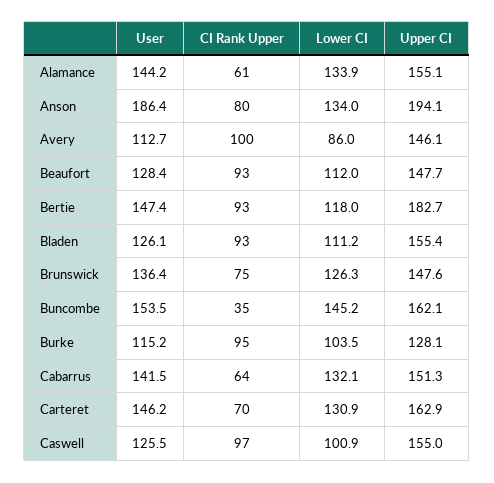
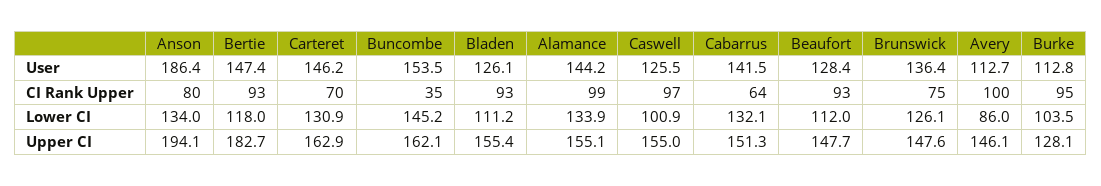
CI Rank Upper, Alamance: 61 -> 99
Lower CI, Brunswick: 126.3 -> 126.1
User, Burke: 115.2 -> 112.8

